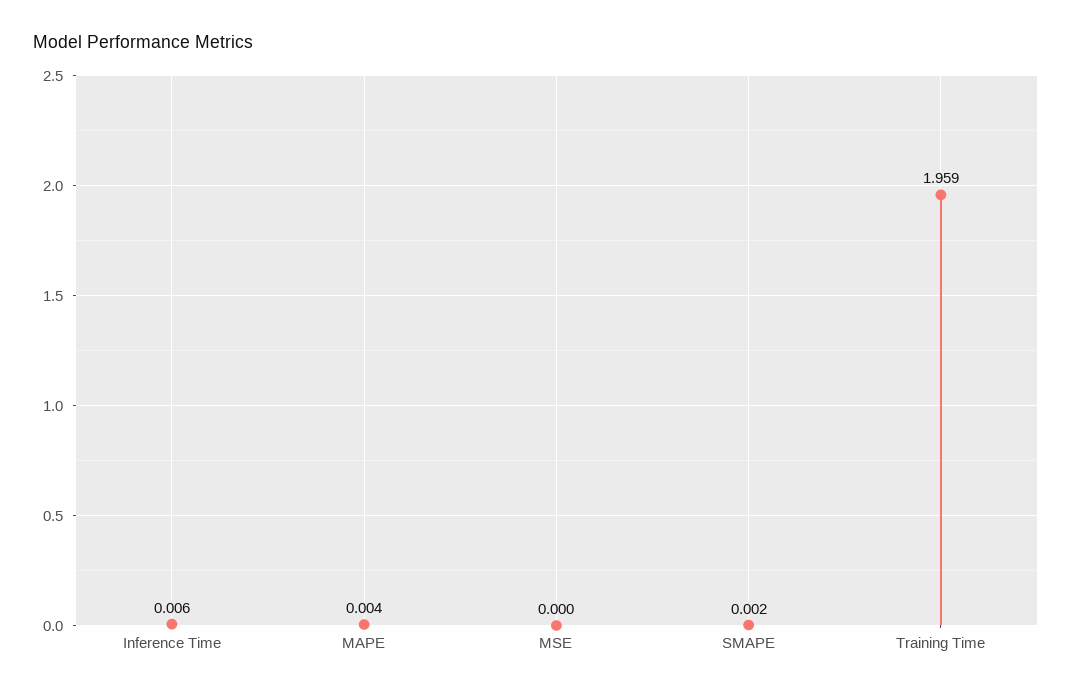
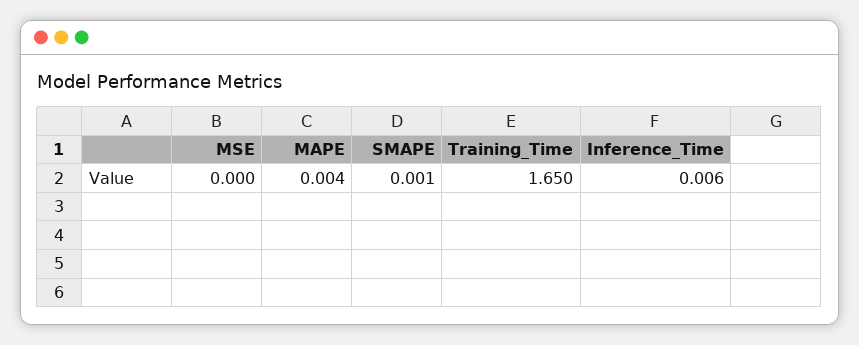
SMAPE: 0.002 -> 0.001
Training Time: 1.959 -> 1.65

